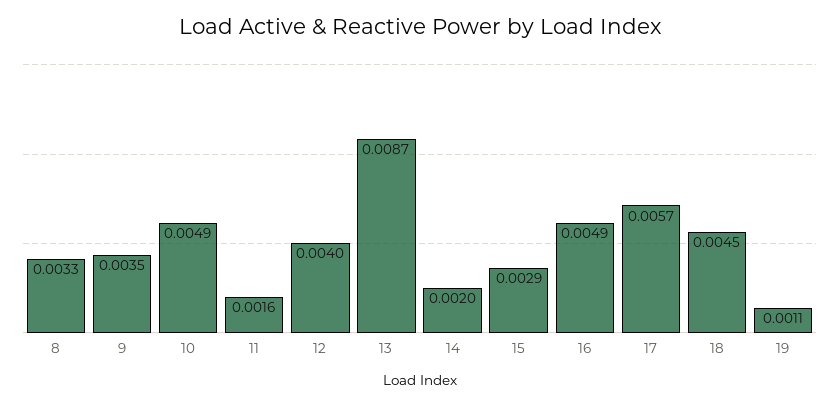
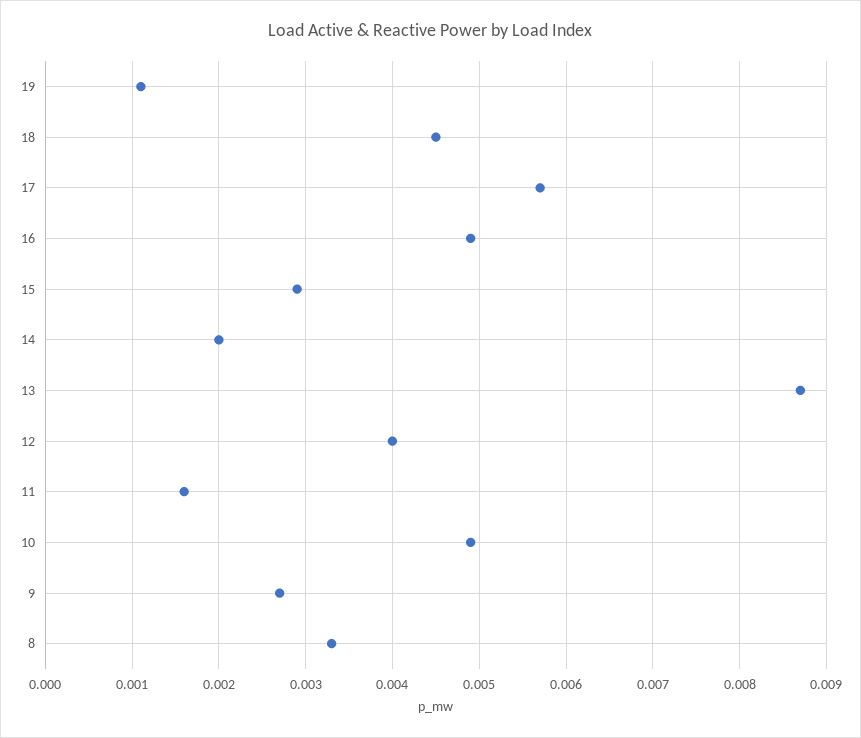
9: 0.0035 -> 0.0027

